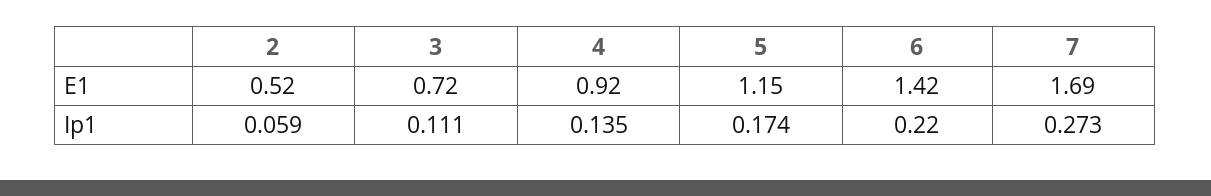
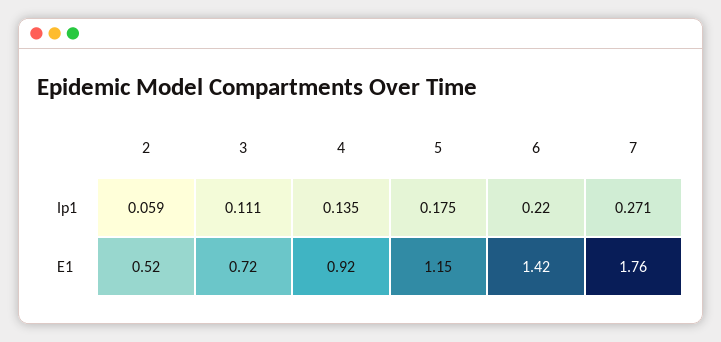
7, E1: 1.69 -> 1.76
5, Ip1: 0.174 -> 0.175
7, Ip1: 0.273 -> 0.271

